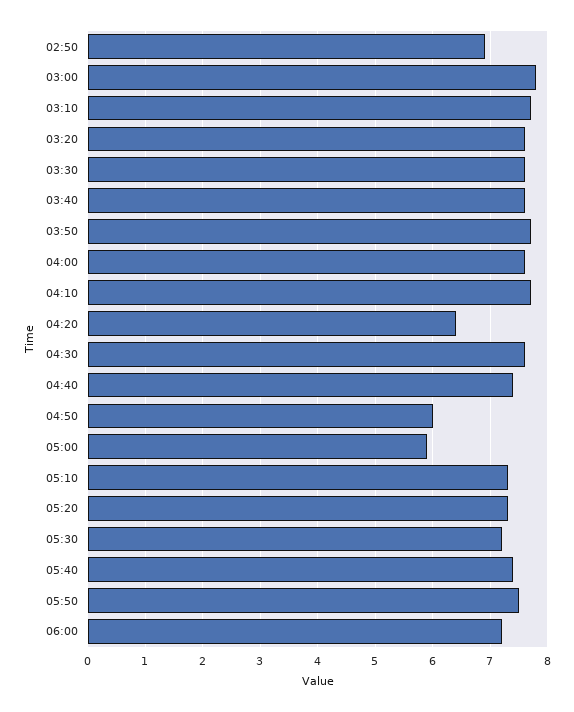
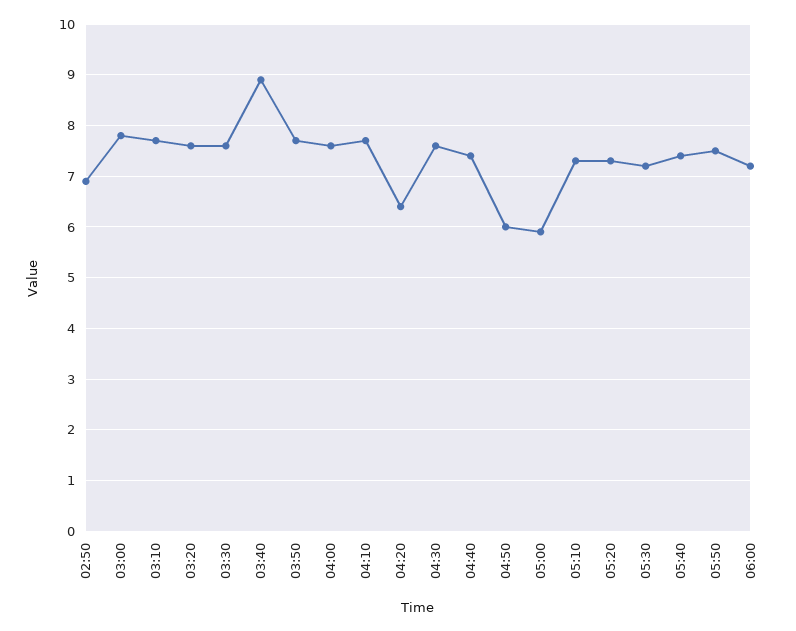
03:40: 7.5 -> 9

